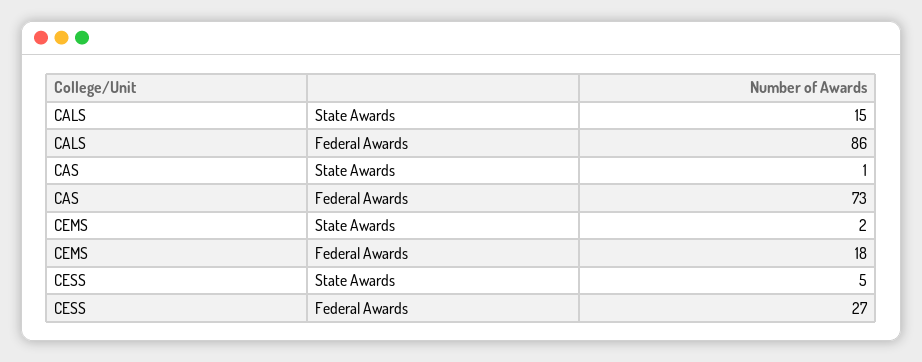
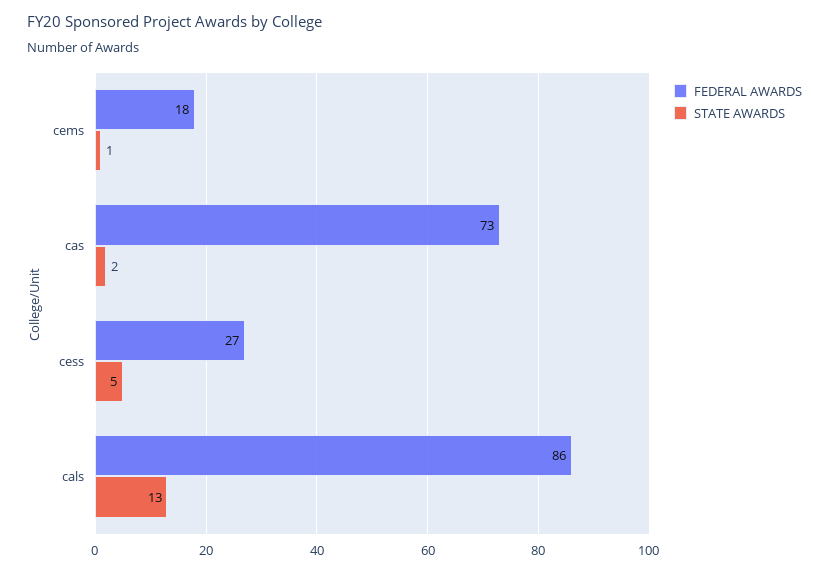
State Awards, CALS: 15 -> 13
State Awards, CAS: 1 -> 2
State Awards, CEMS: 2 -> 1

